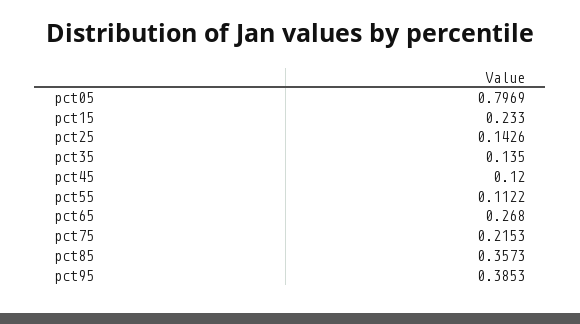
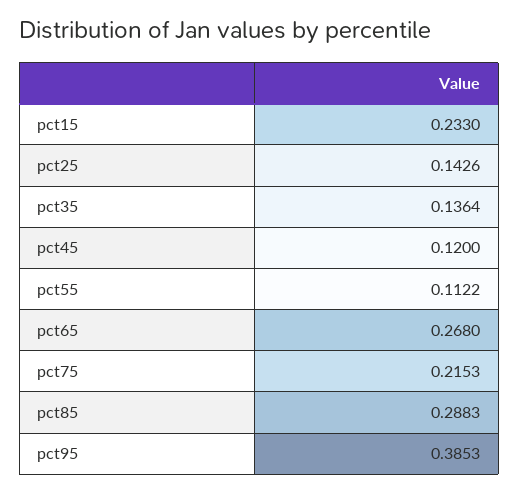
pct05: 0.7969 -> none
pct35: 0.135 -> 0.1364
pct85: 0.3573 -> 0.2883

